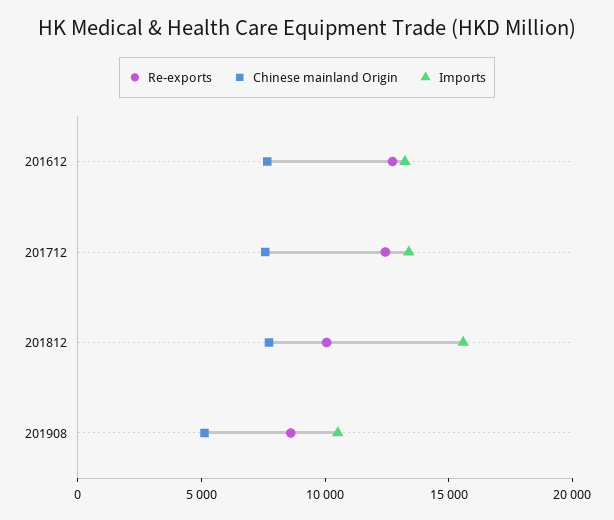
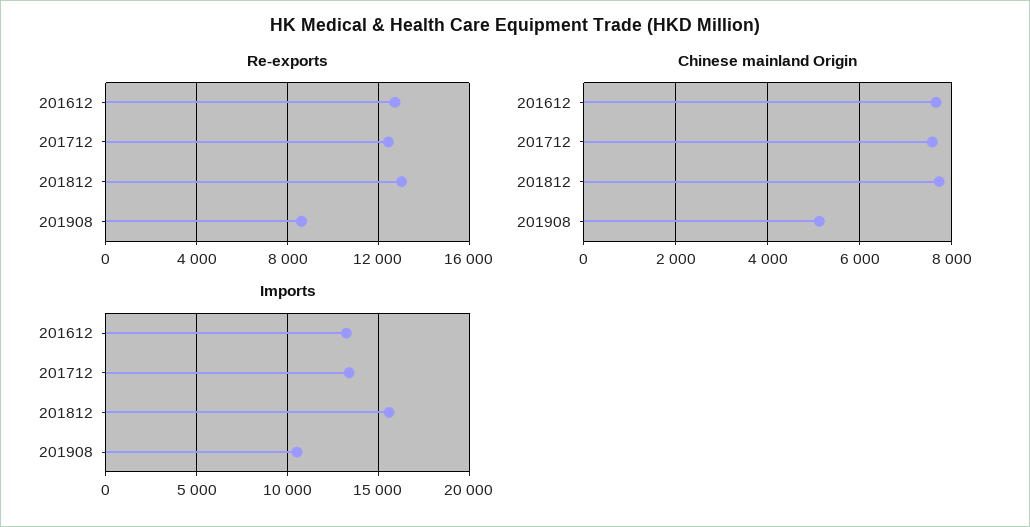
Re-exports, 201812: 10000 -> 13000

